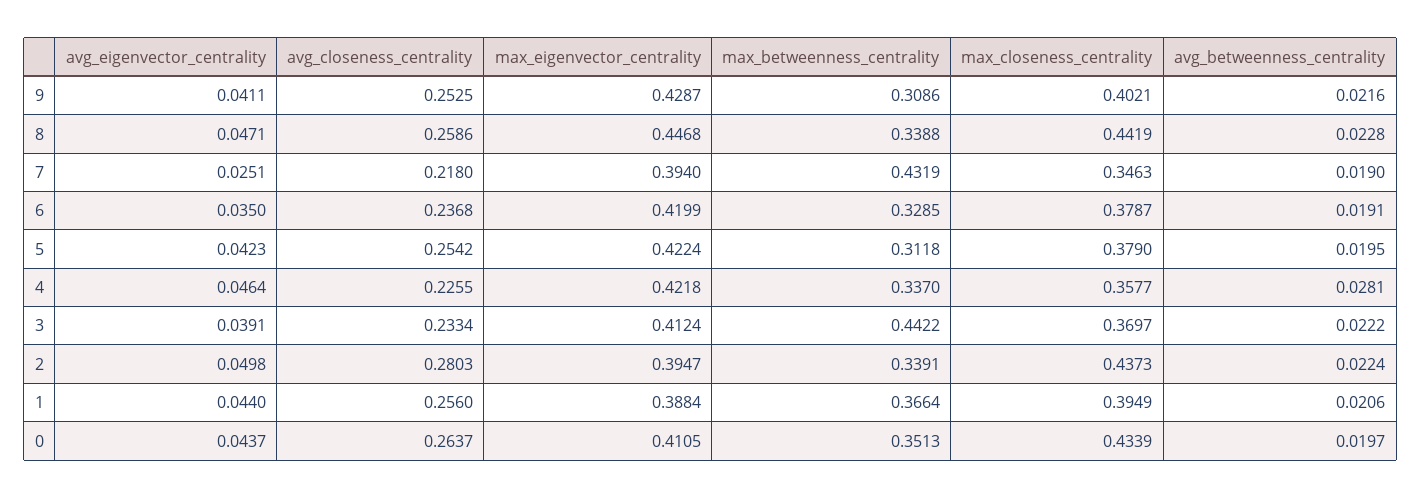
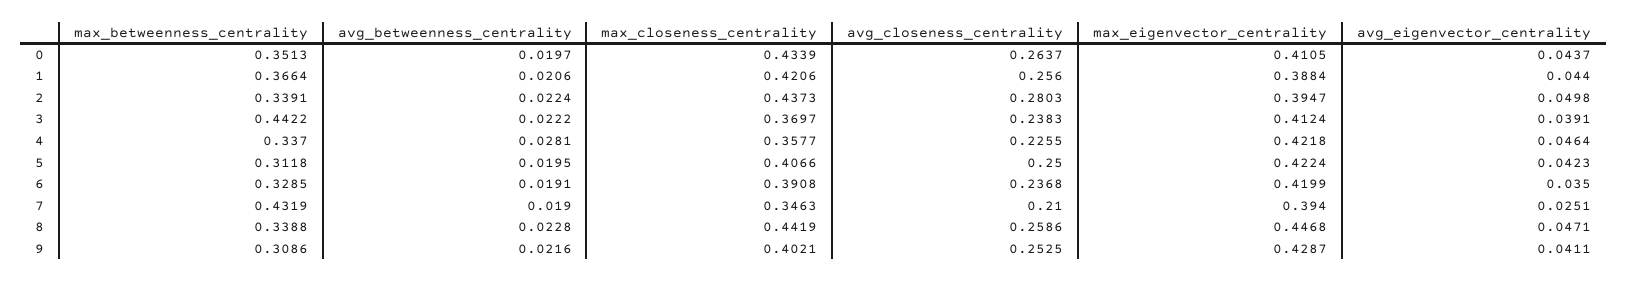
avg_closeness_centrality, 7: 0.218 -> 0.21
max_closeness_centrality, 6: 0.3787 -> 0.3908
avg_closeness_centrality, 5: 0.2542 -> 0.25
max_closeness_centrality, 5: 0.379 -> 0.4066
avg_closeness_centrality, 3: 0.2334 -> 0.2383
max_closeness_centrality, 1: 0.3949 -> 0.4206

